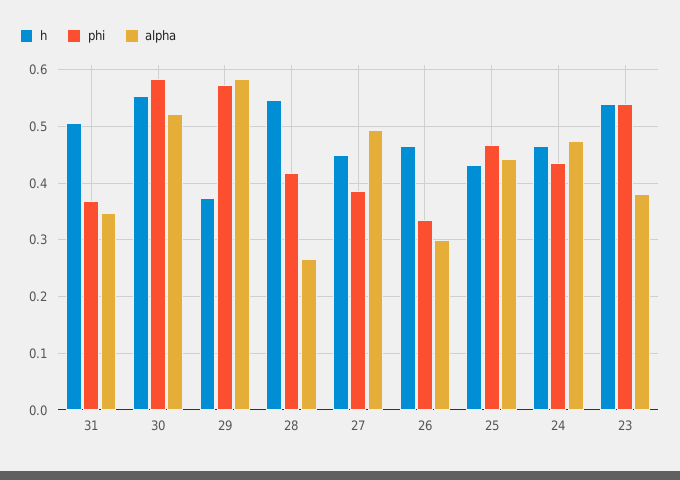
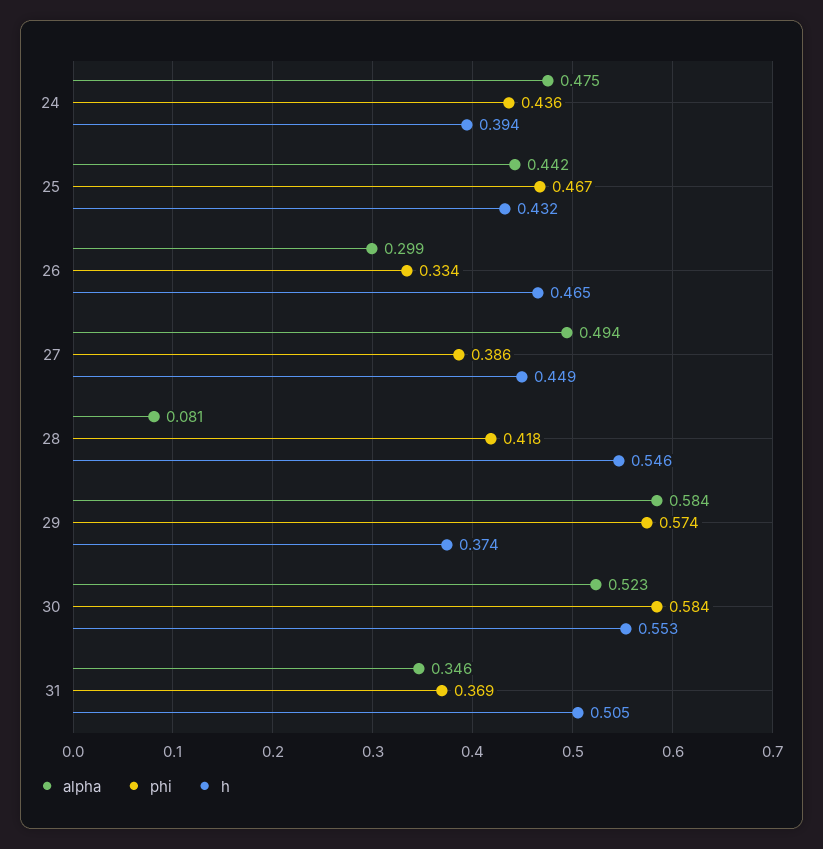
alpha, 28: 0.26 -> 0.081
h, 24: 0.46 -> 0.394
h, 23: 0.54 -> none
phi, 23: 0.54 -> none
alpha, 23: 0.38 -> none

